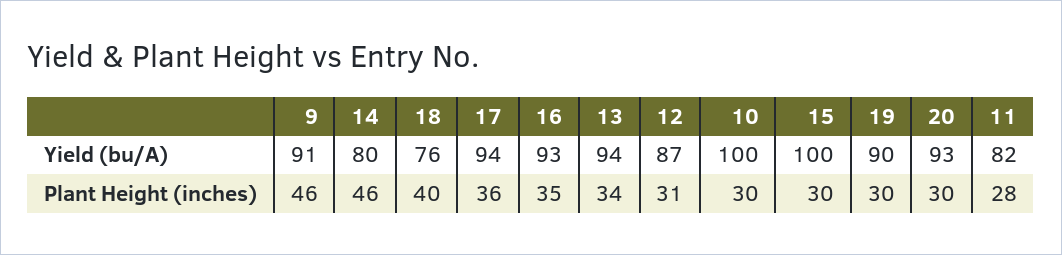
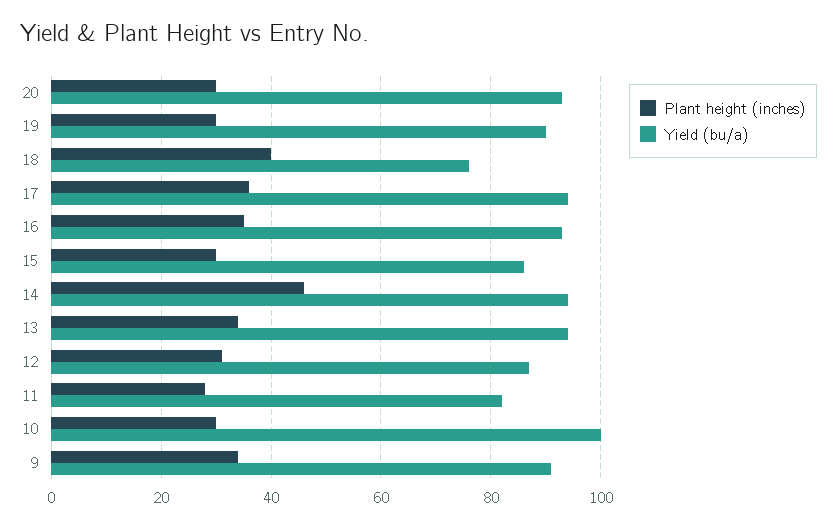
Yield (bu/A), 14: 80 -> 95
Yield (bu/A), 15: 100 -> 85
Plant Height (inches), 9: 46 -> 35

